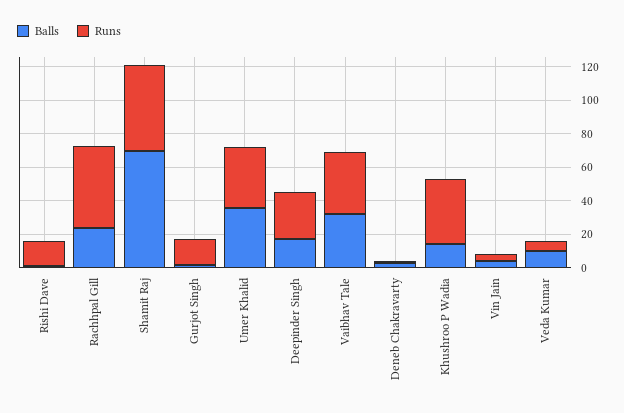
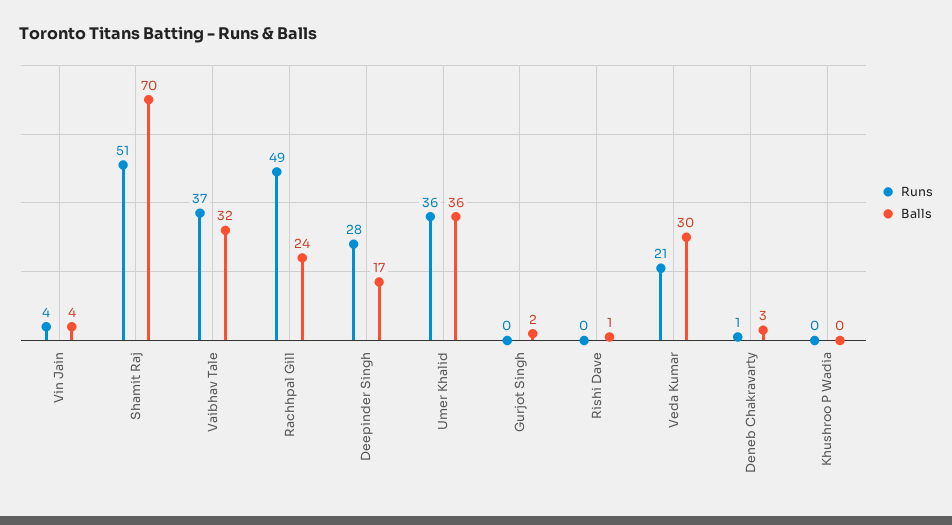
Runs, Rishi Dave: 15 -> 0
Runs, Gurjot Singh: 15 -> 0
Balls, Khushroo P Wadia: 15 -> 0
Runs, Khushroo P Wadia: 40 -> 0
Balls, Veda Kumar: 10 -> 30
Runs, Veda Kumar: 5 -> 21

